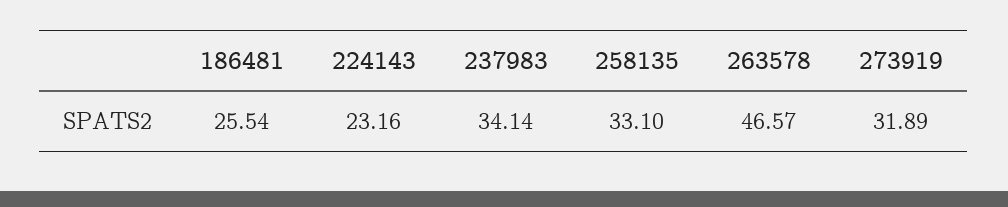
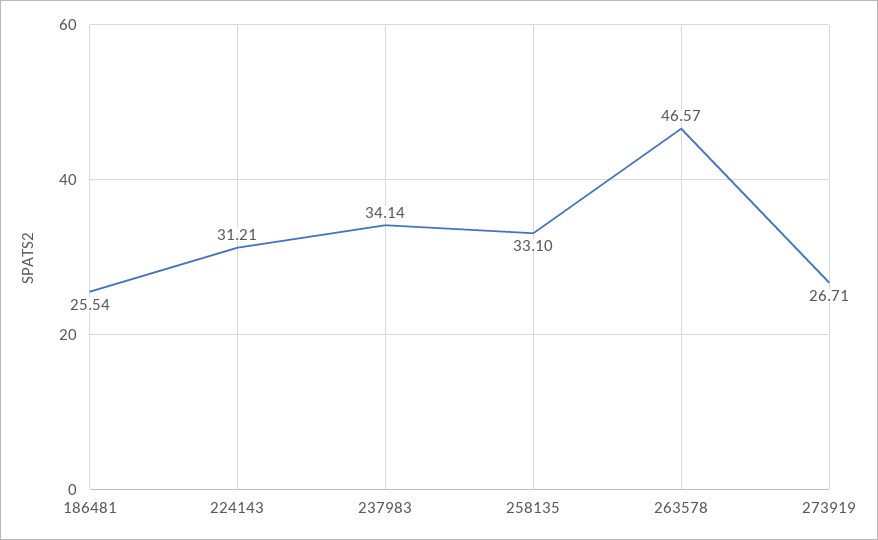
224143: 23.16 -> 31.21
273919: 31.89 -> 26.71

